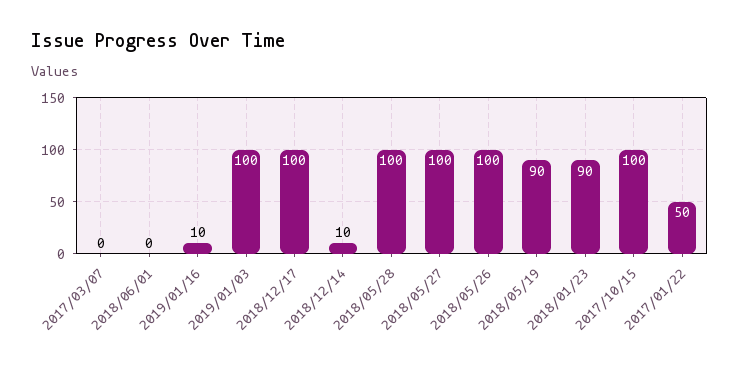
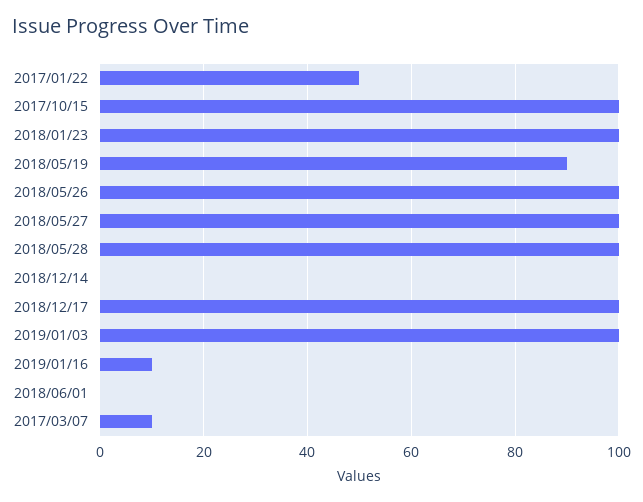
2017/03/07: 0 -> 10
2018/12/14: 10 -> 0
2018/01/23: 90 -> 100

